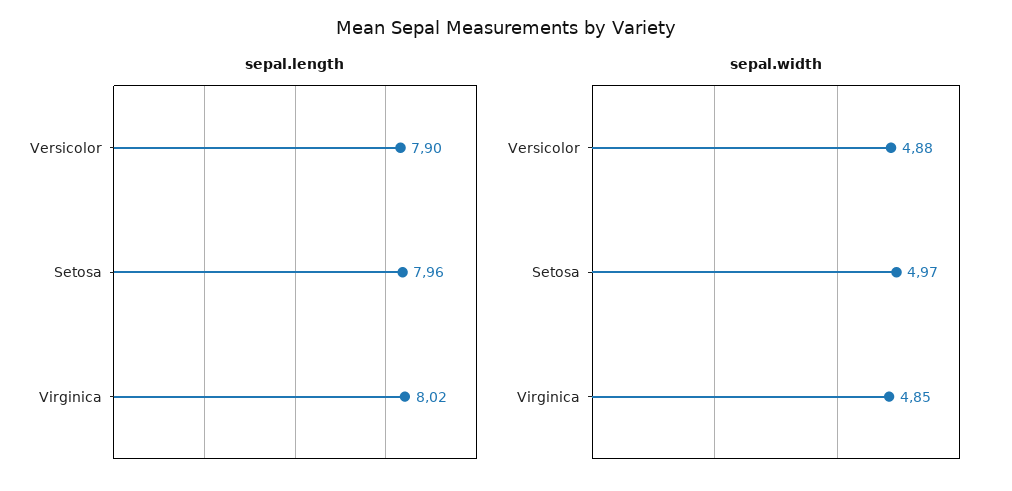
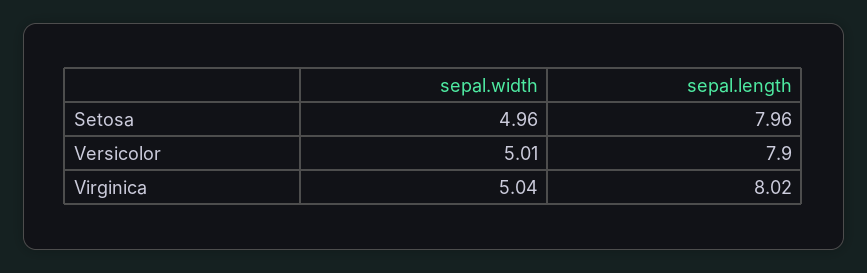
sepal.width, Versicolor: 4.88 -> 5.01
sepal.width, Setosa: 4.97 -> 4.96
sepal.width, Virginica: 4.85 -> 5.04

